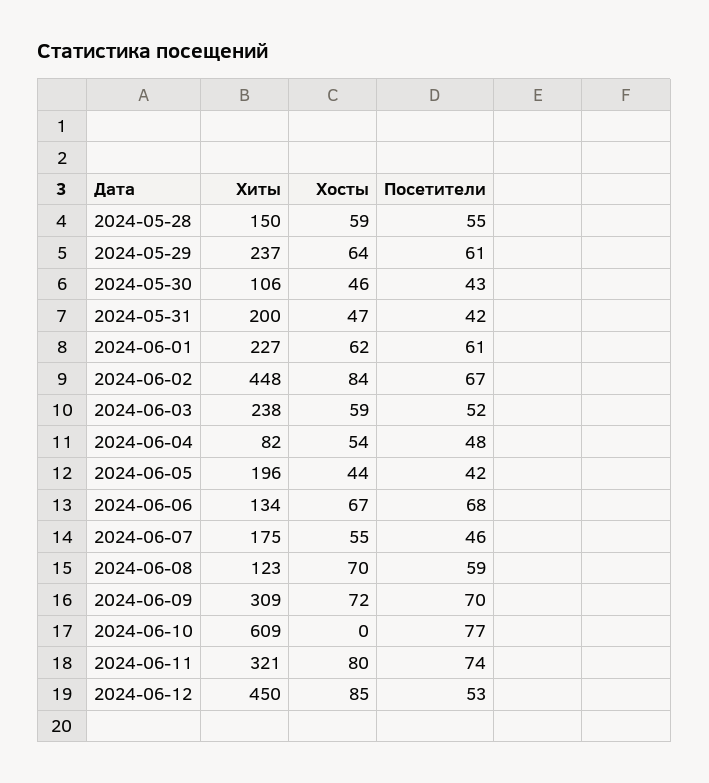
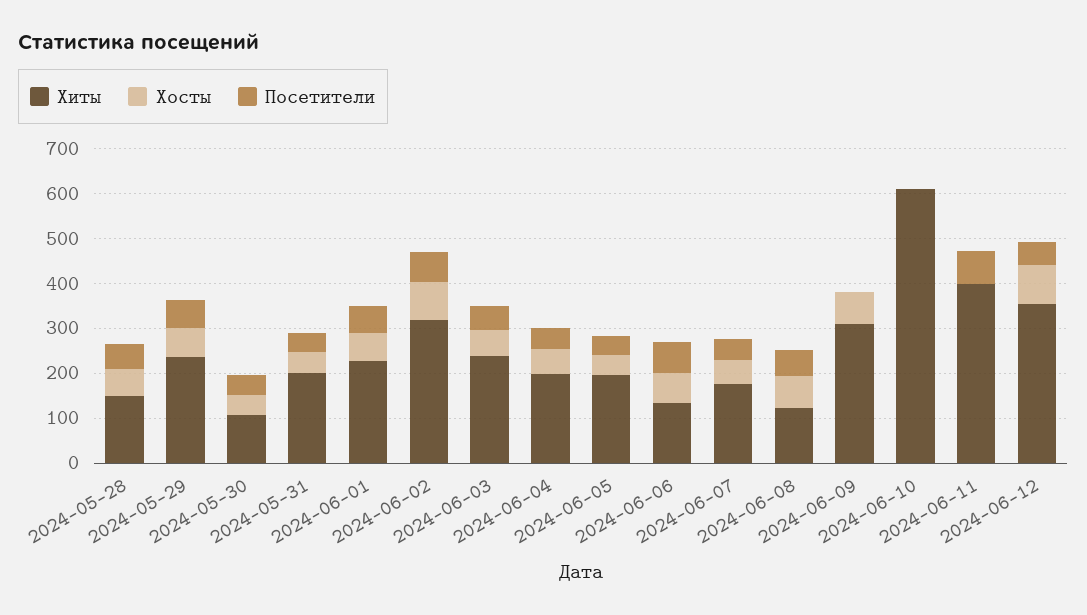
Хиты, 2024-06-02: 448 -> 320
Хиты, 2024-06-04: 82 -> 200
Посетители, 2024-06-09: 70 -> 0
Посетители, 2024-06-10: 77 -> 0
Хиты, 2024-06-11: 321 -> 400
Хосты, 2024-06-11: 80 -> 0
Хиты, 2024-06-12: 450 -> 360

